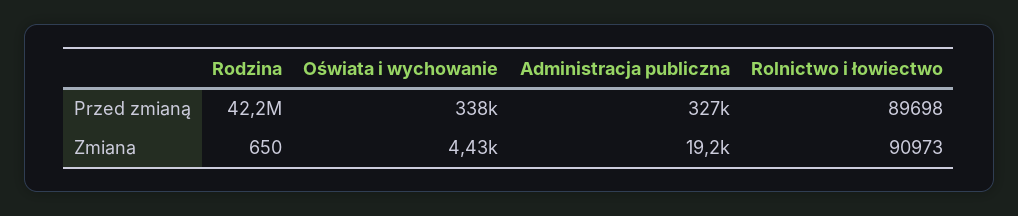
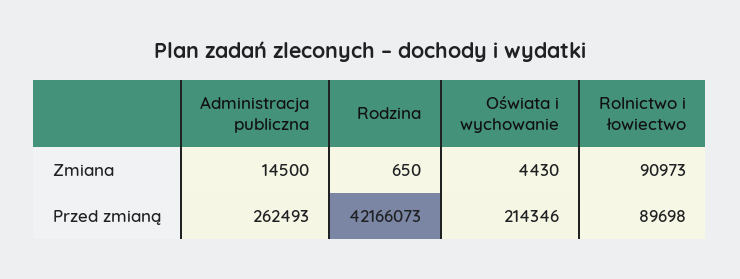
Oświata i wychowanie, Przed zmianą: 338000 -> 214346
Administracja publiczna, Przed zmianą: 327000 -> 262493
Administracja publiczna, Zmiana: 19200 -> 14500

